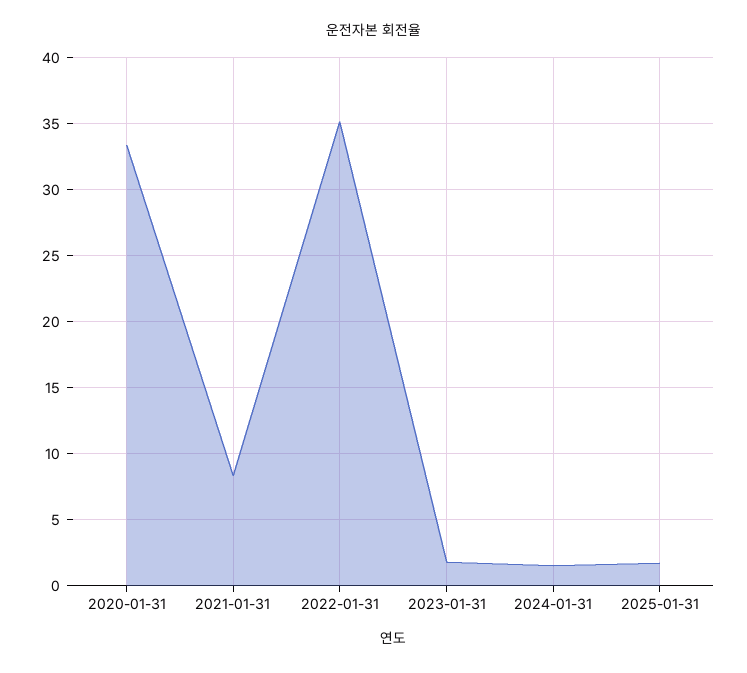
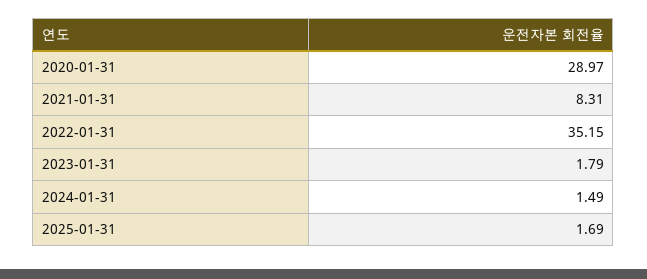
2020-01-31: 33.5 -> 28.97

